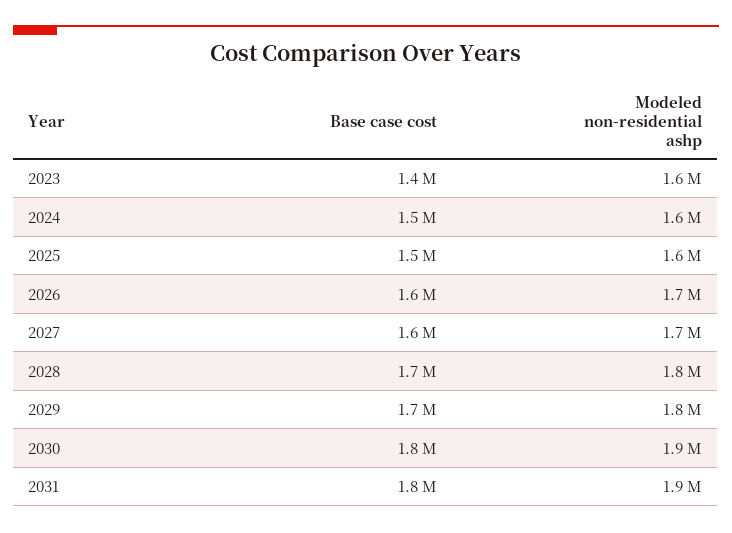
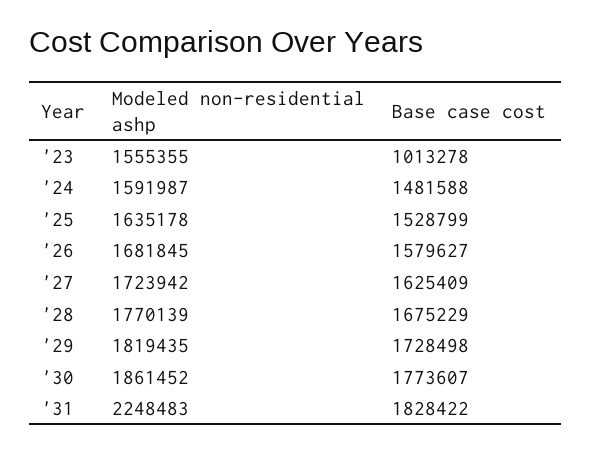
Base case cost, 2023: 1400000 -> 1013278
Modeled non-residential ashp, 2031: 1900000 -> 2248483

